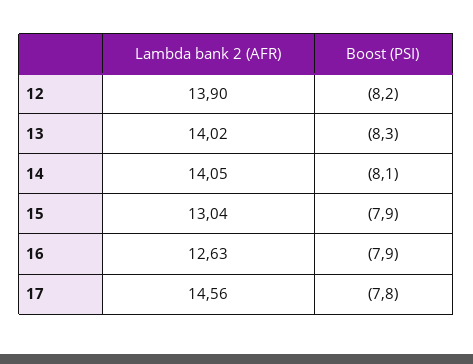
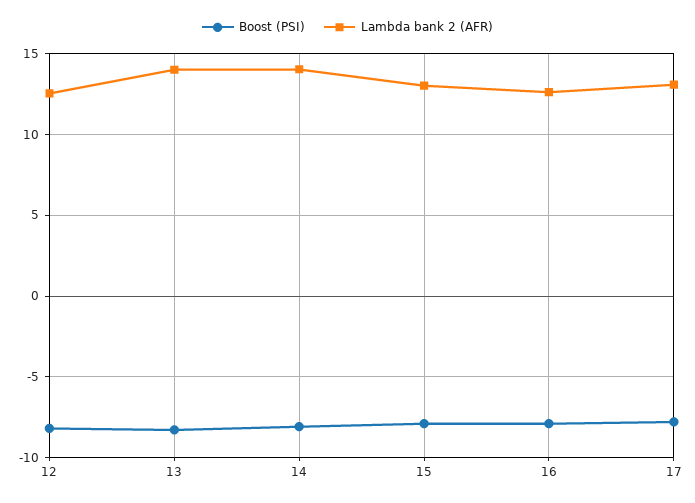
Lambda bank 2 (AFR), 12: 13.9 -> 12.5
Lambda bank 2 (AFR), 17: 14.56 -> 13

